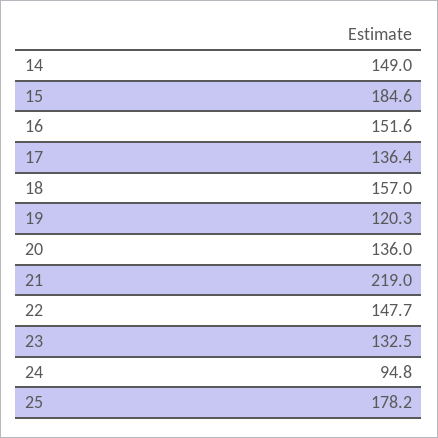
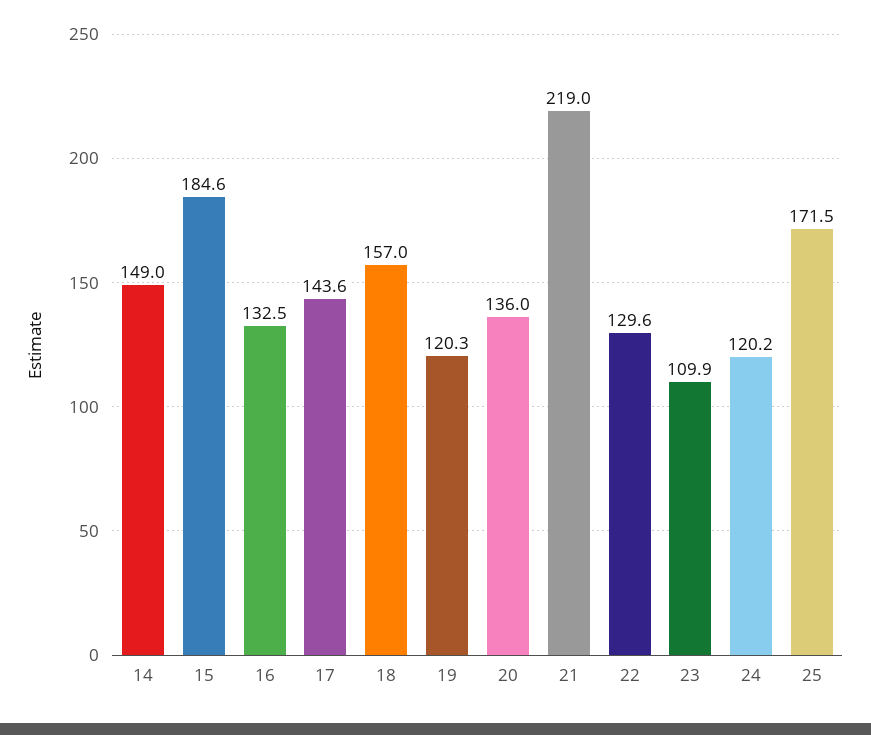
16: 151.6 -> 132.5
17: 136.4 -> 143.6
22: 147.7 -> 129.6
23: 132.5 -> 109.9
24: 94.8 -> 120.2
25: 178.2 -> 171.5

